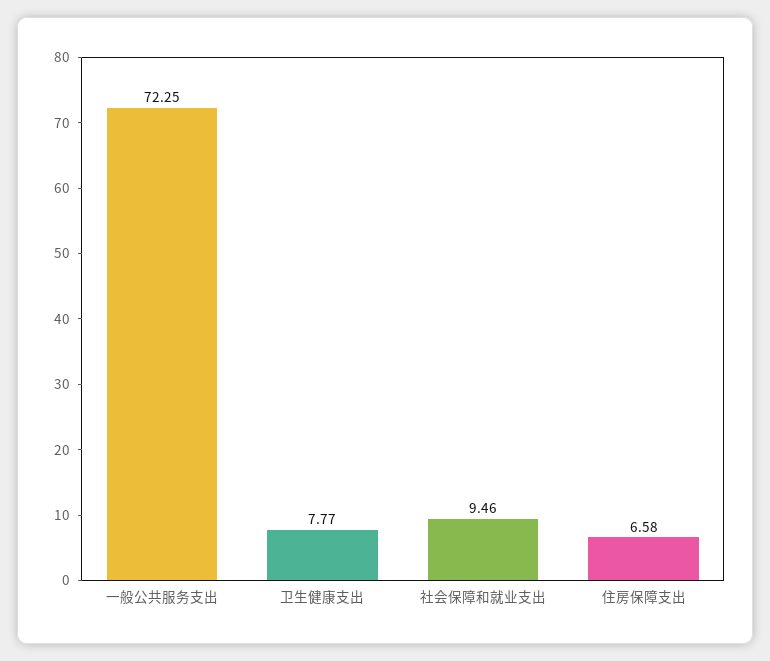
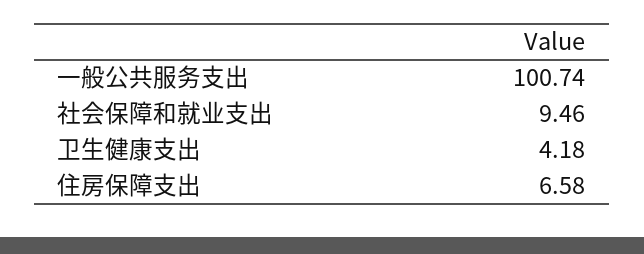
一般公共服务支出: 72.25 -> 100.74
卫生健康支出: 7.77 -> 4.18

